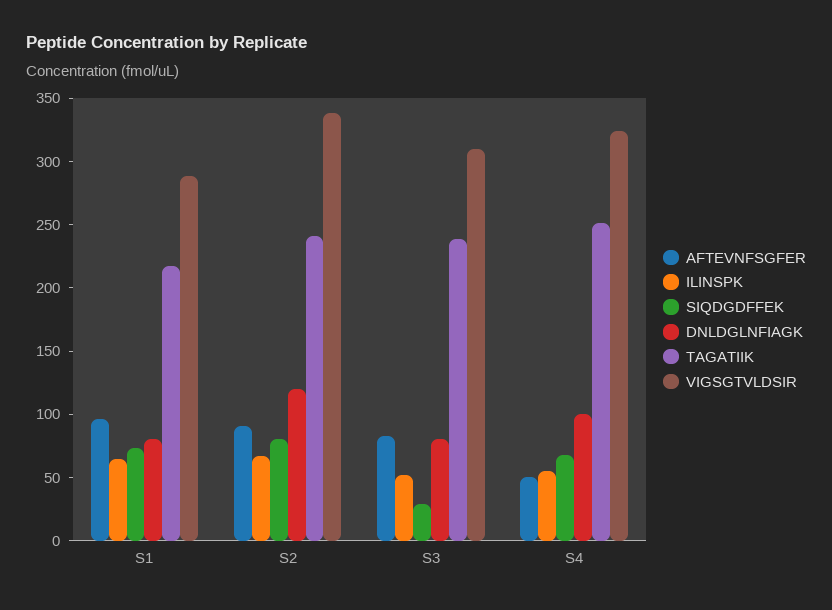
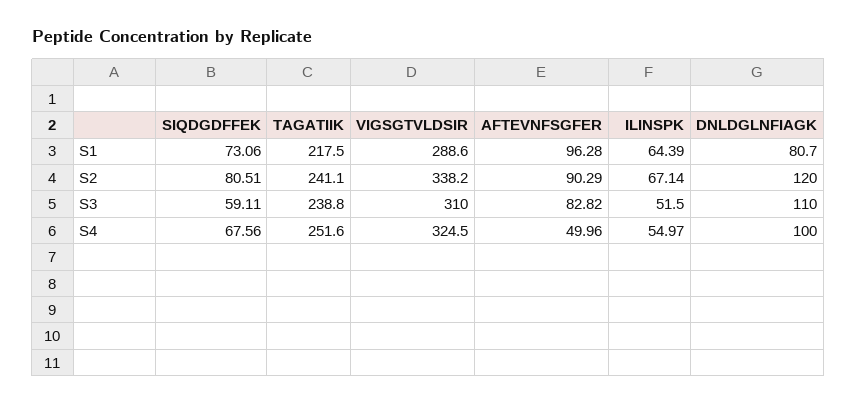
SIQDGDFFEK, S3: 30 -> 59.11
DNLDGLNFIAGK, S3: 80 -> 110

